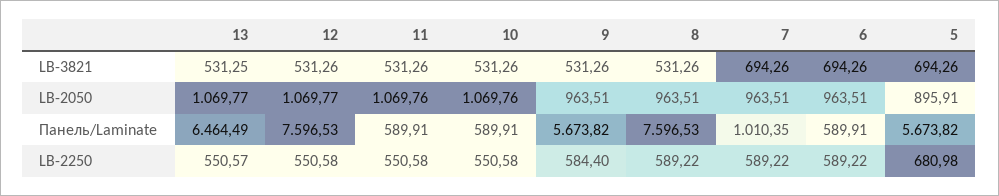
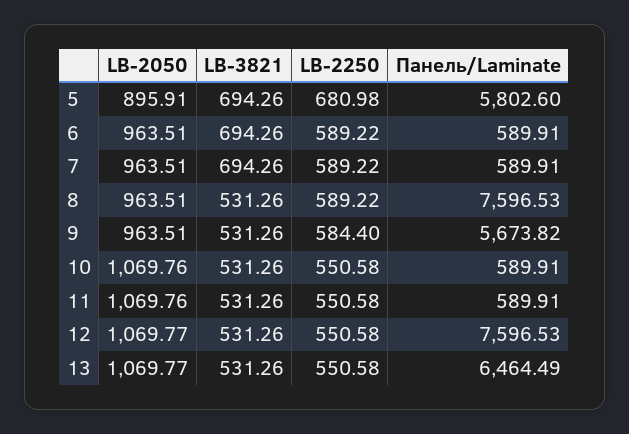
13, LB-3821: 531.25 -> 531.26
7, Панель/Laminate: 1010.35 -> 589.91
5, Панель/Laminate: 5673.82 -> 5802.6
13, LB-2250: 550.57 -> 550.58

